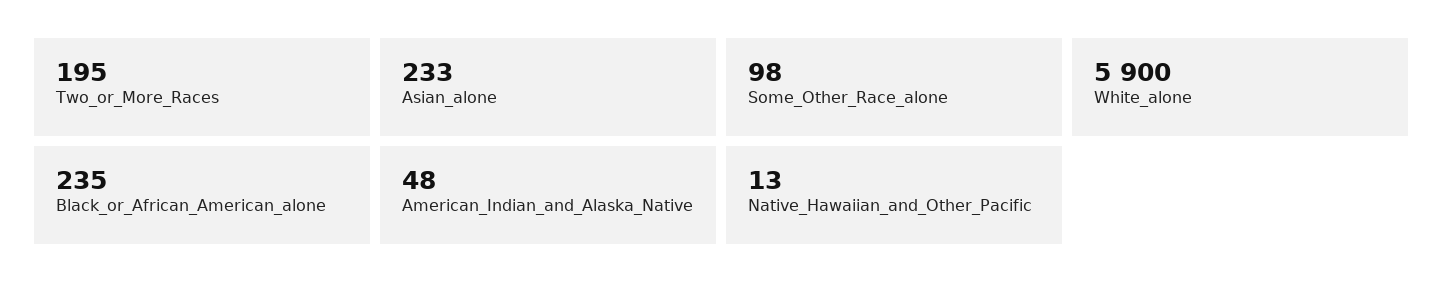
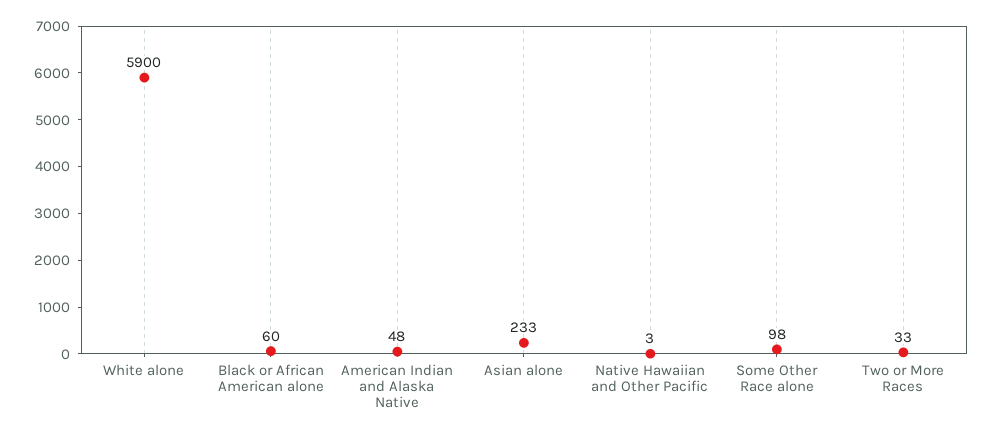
Two_or_More_Races: 195 -> 33
Black_or_African_American_alone: 235 -> 60
Native_Hawaiian_and_Other_Pacific: 13 -> 3

